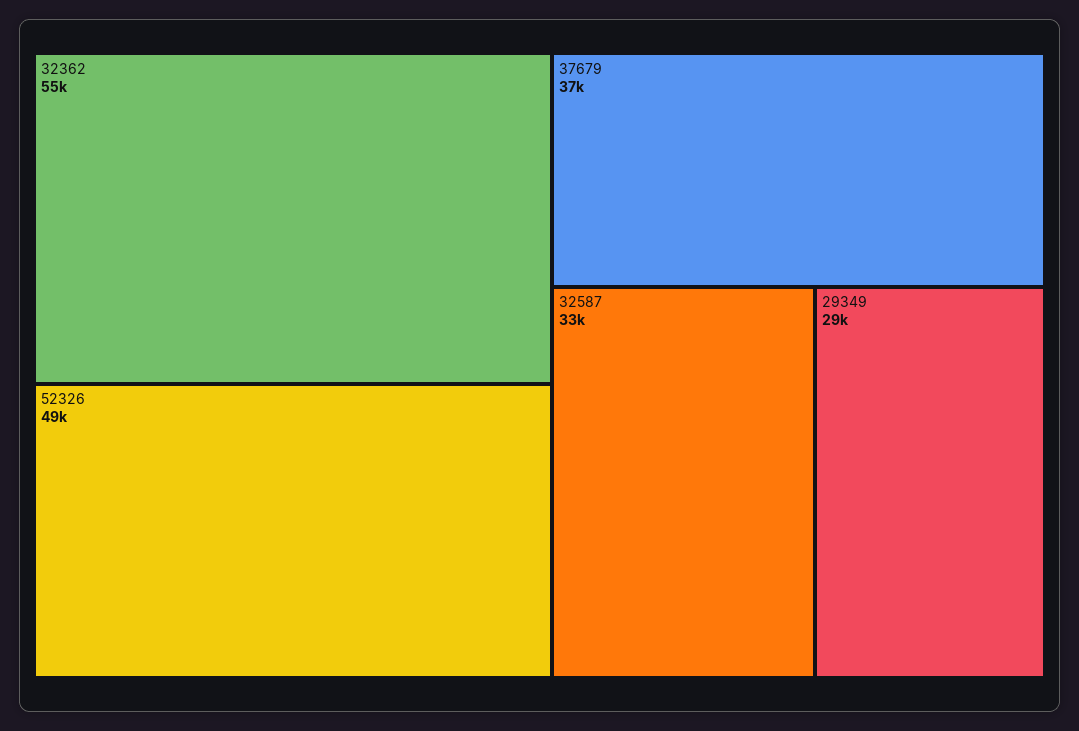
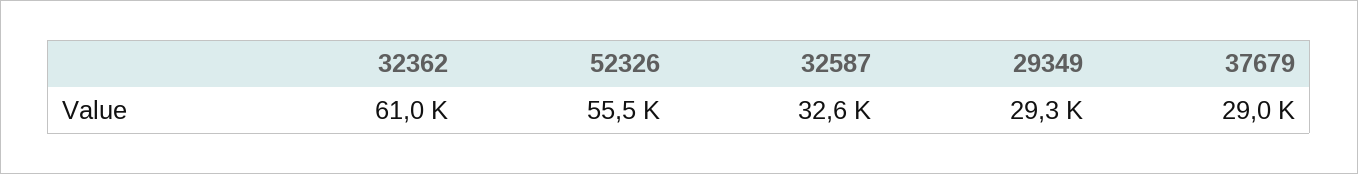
32362: 55000 -> 61000
52326: 49000 -> 55500
37679: 37000 -> 29000

